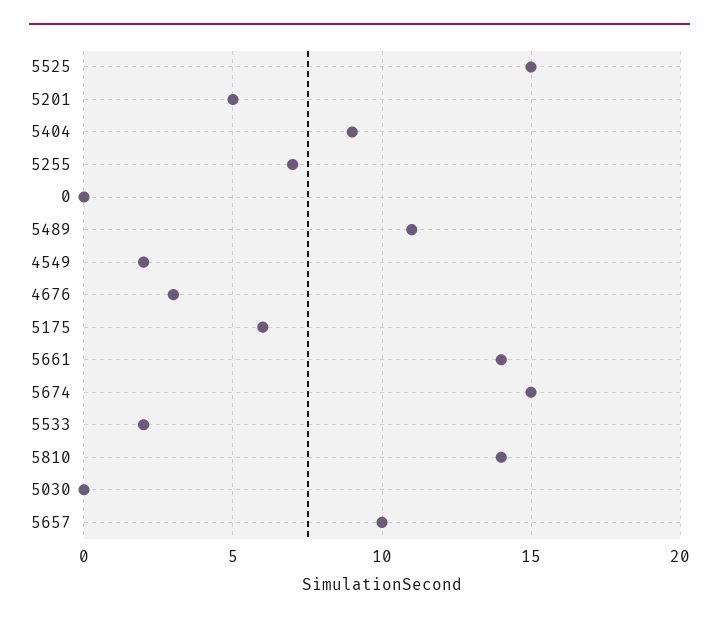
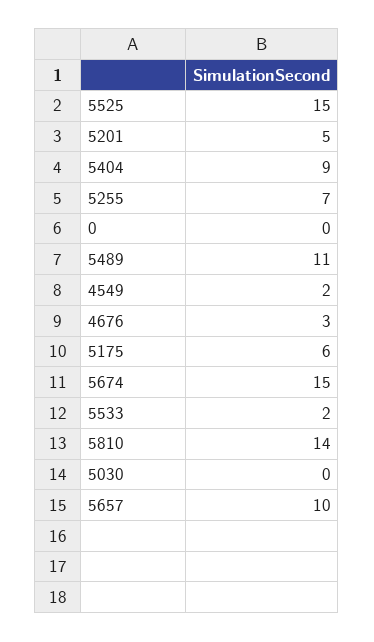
5661: 14 -> none

